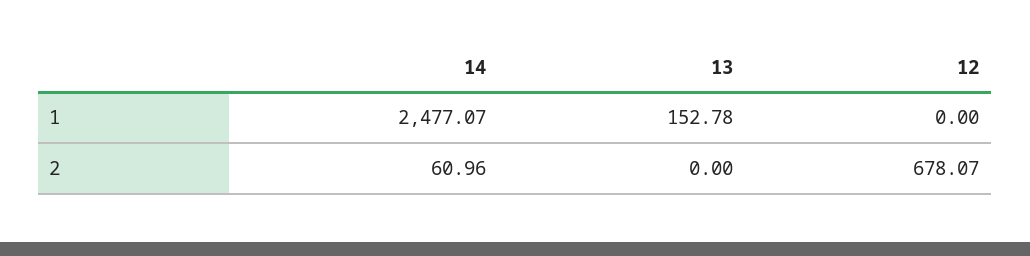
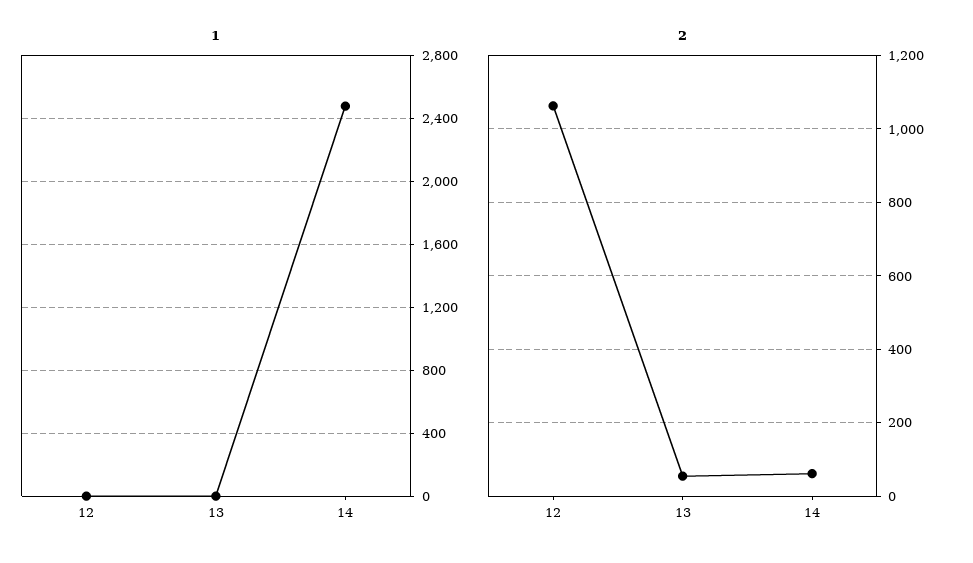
1, 13: 152.78 -> 0
2, 13: 0 -> 60
2, 12: 678.07 -> 1060

